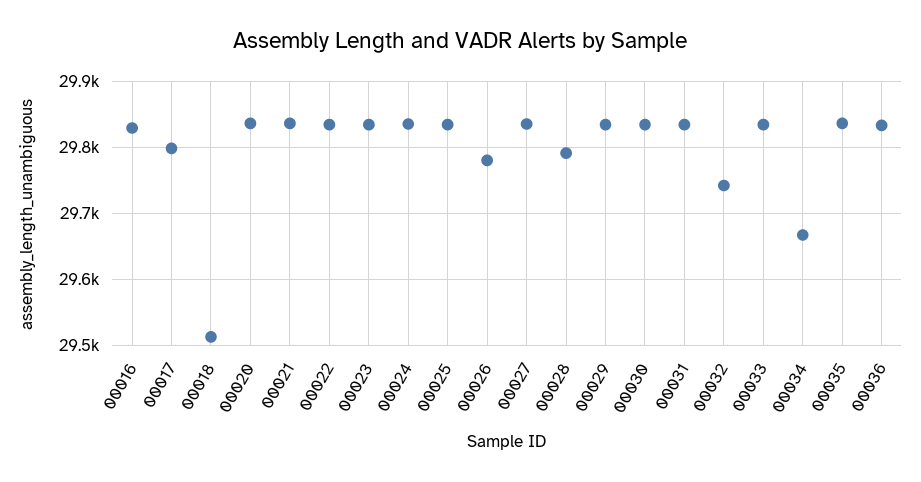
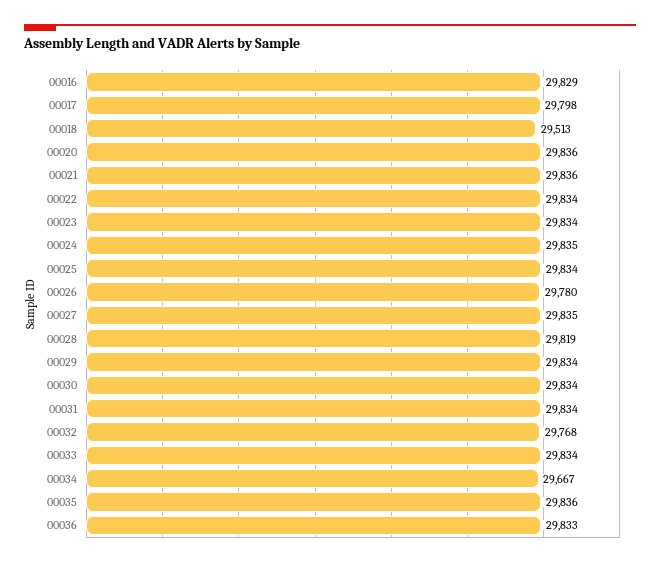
00028: 29790 -> 29819
00032: 29740 -> 29768

